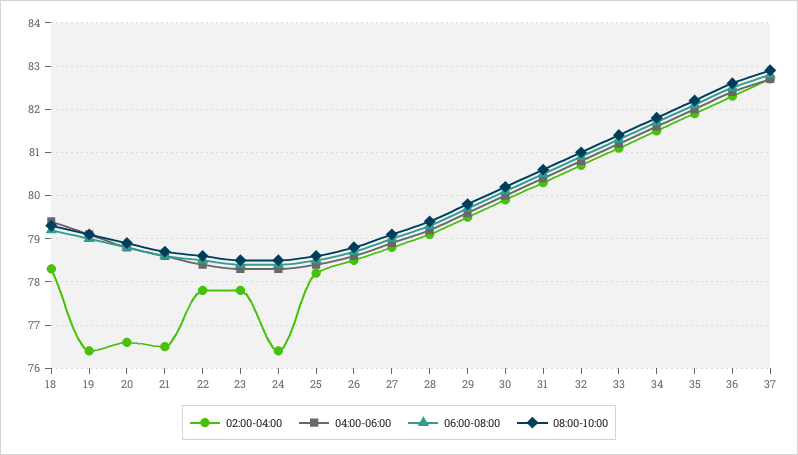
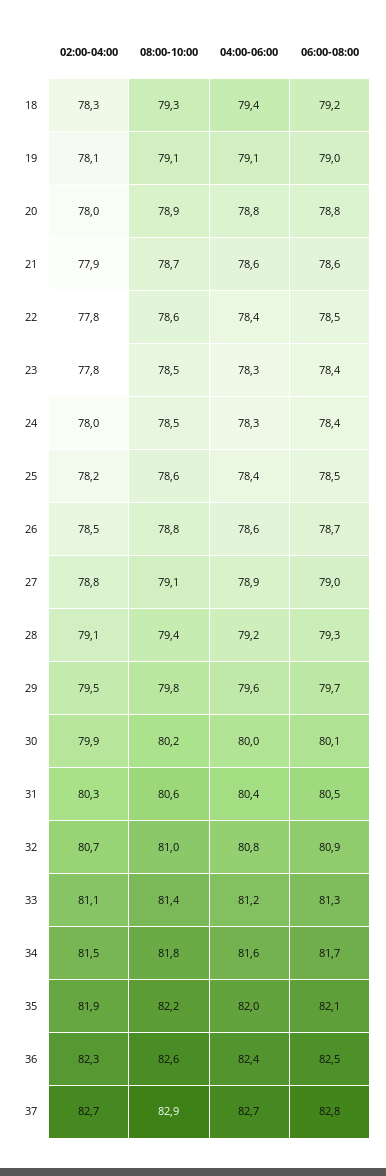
02:00-04:00, 19: 76.5 -> 78.1
02:00-04:00, 20: 76.5 -> 78
02:00-04:00, 21: 76.5 -> 77.9
02:00-04:00, 24: 76.5 -> 78

